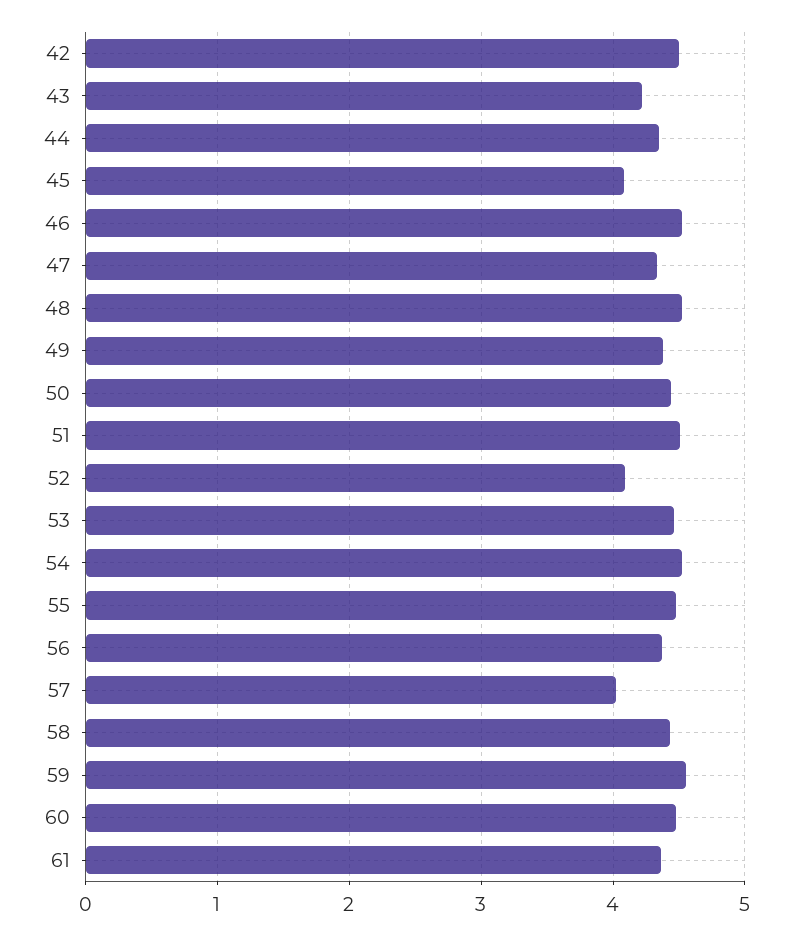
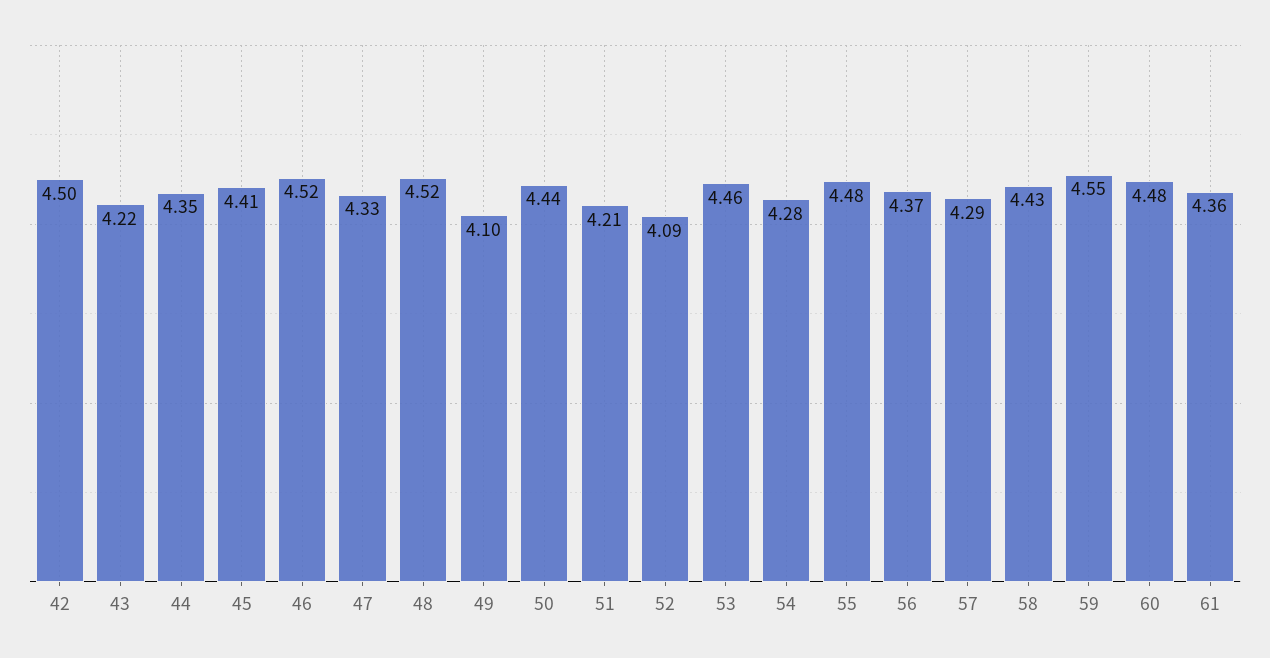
45: 4.1 -> 4.41
49: 4.4 -> 4.1
51: 4.5 -> 4.21
54: 4.5 -> 4.28
57: 4 -> 4.29

